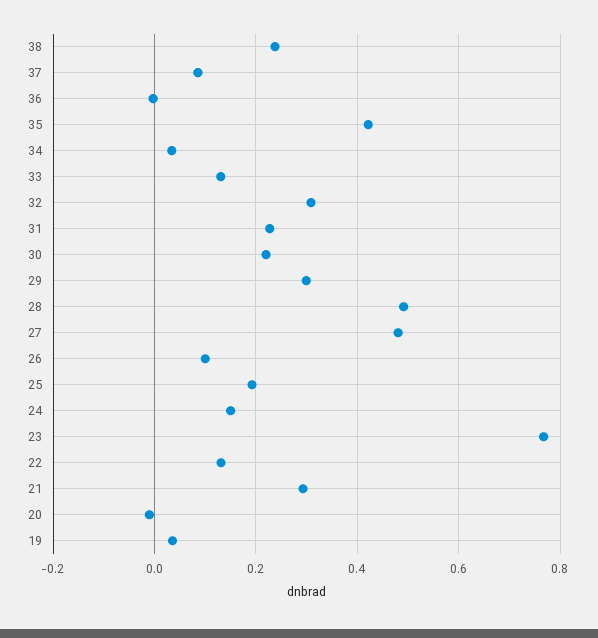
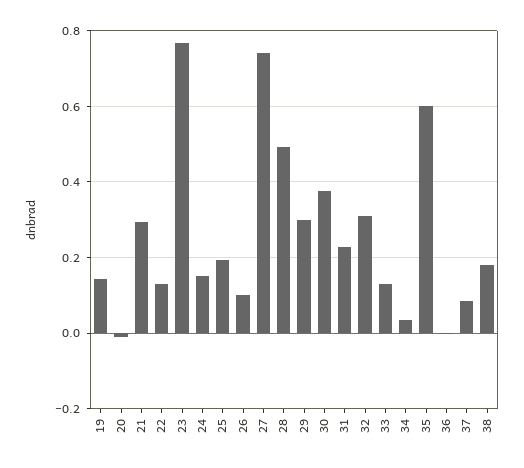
38: 0.24 -> 0.18
35: 0.42 -> 0.6
30: 0.22 -> 0.38
27: 0.48 -> 0.74
19: 0.04 -> 0.14

